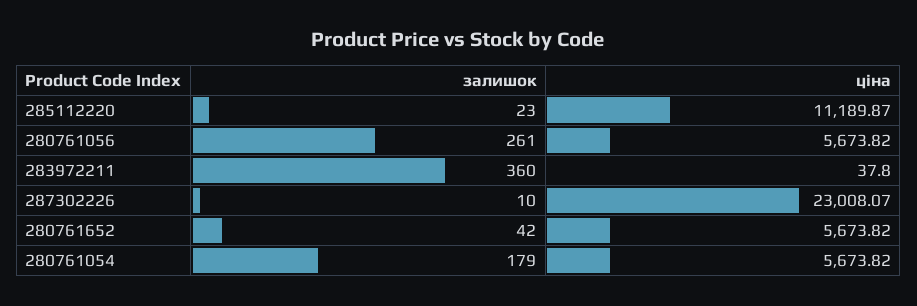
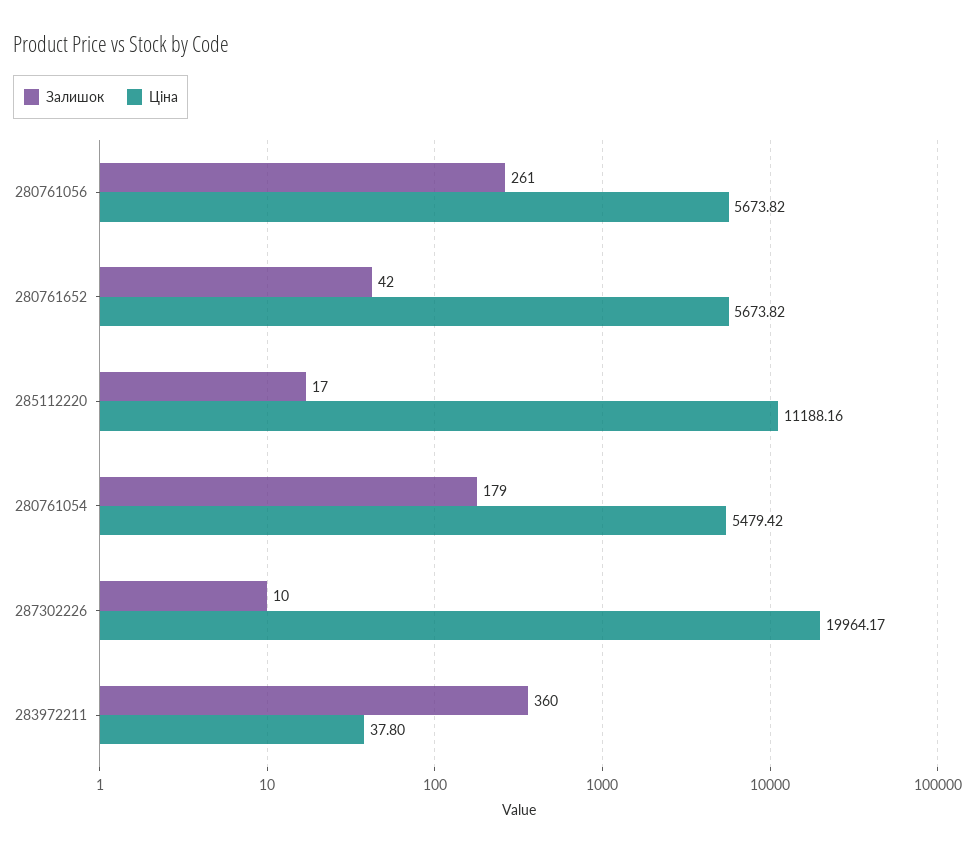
залишок, 285112220: 23 -> 17
ціна, 285112220: 11189.87 -> 11188.16
ціна, 287302226: 23008.07 -> 19964.17
ціна, 280761054: 5673.82 -> 5479.42

